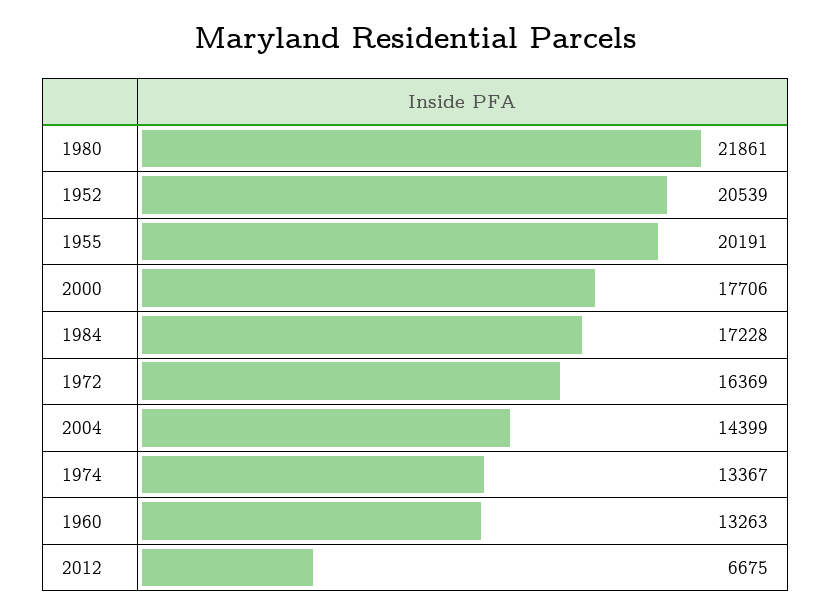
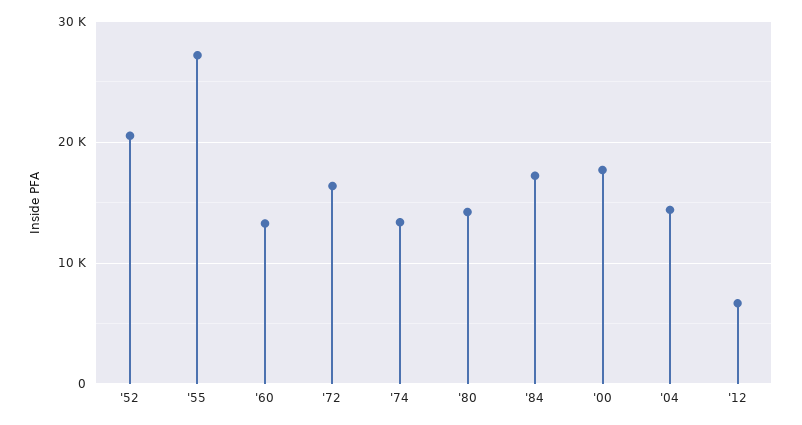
1980: 21861 -> 14000
1955: 20191 -> 27000

